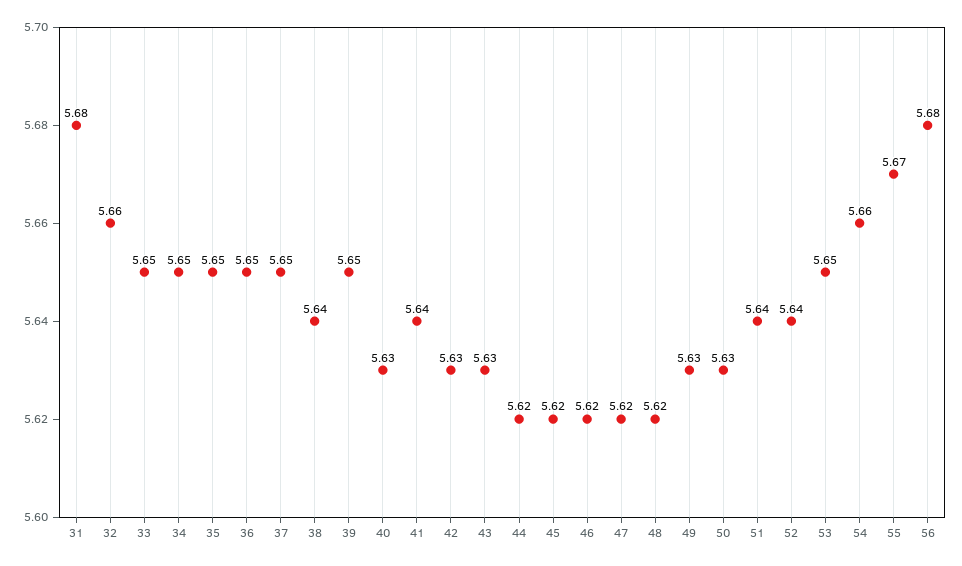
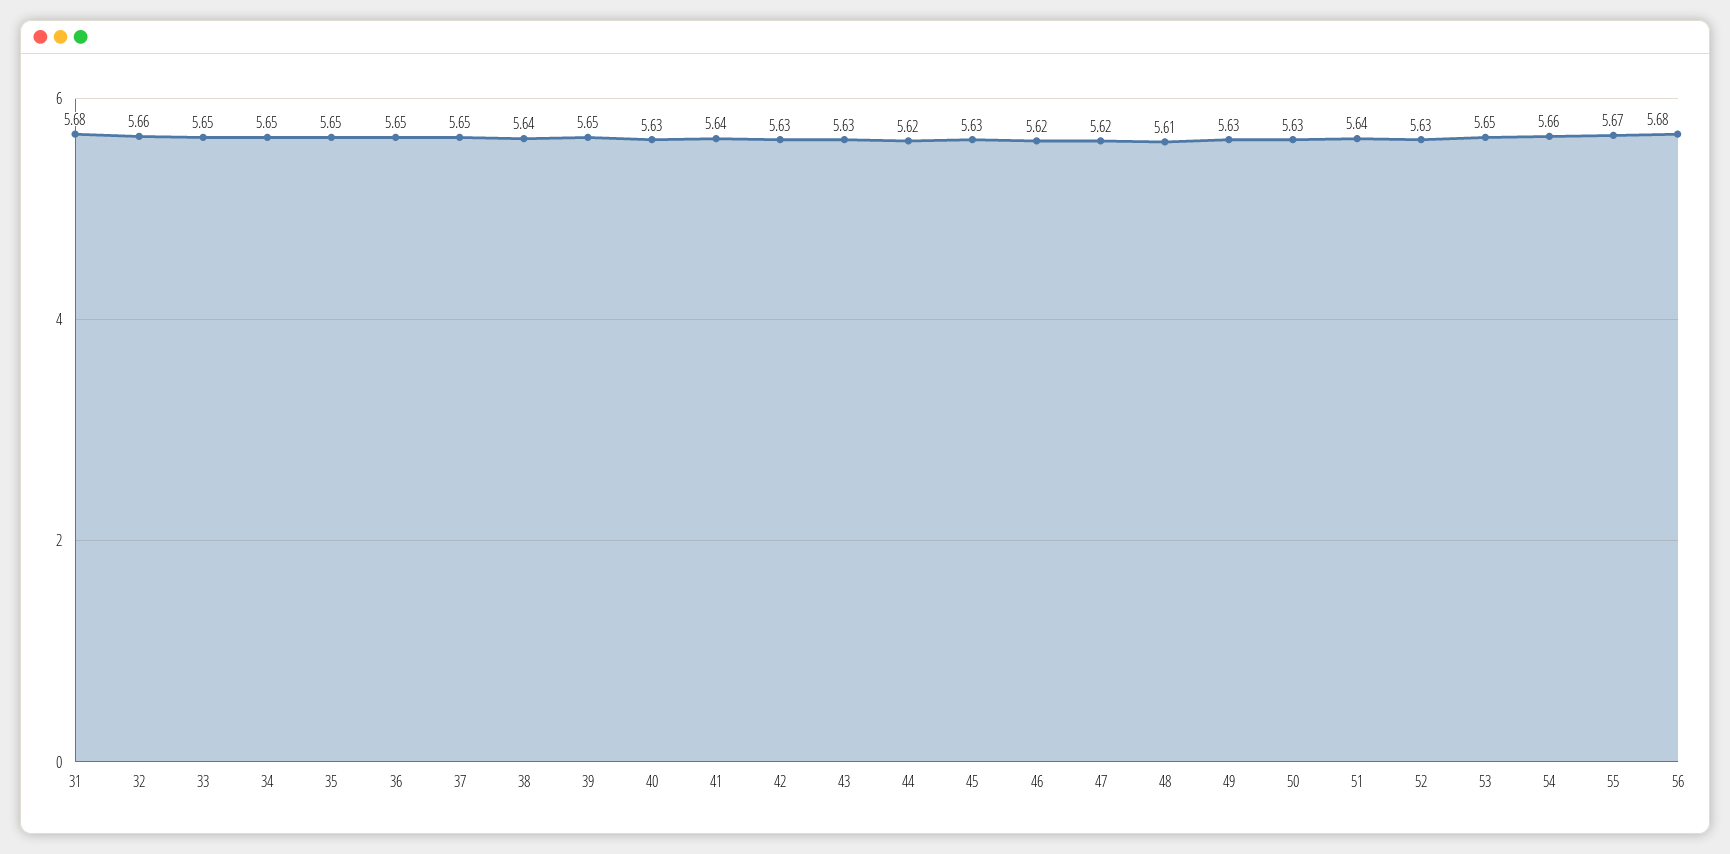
45: 5.62 -> 5.63
48: 5.62 -> 5.61
52: 5.64 -> 5.63

